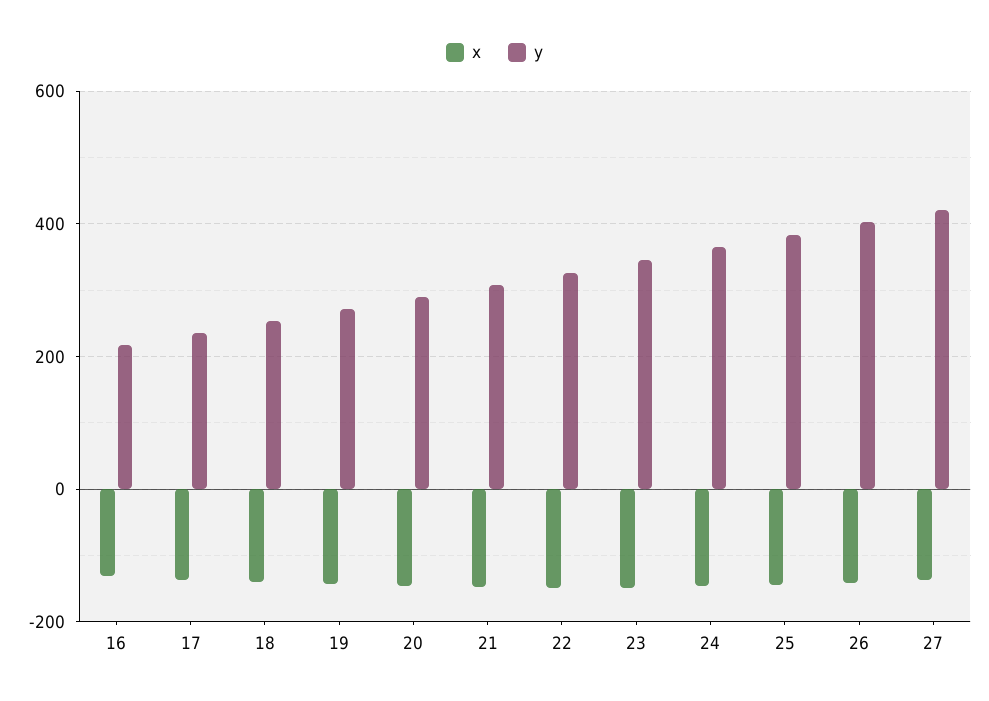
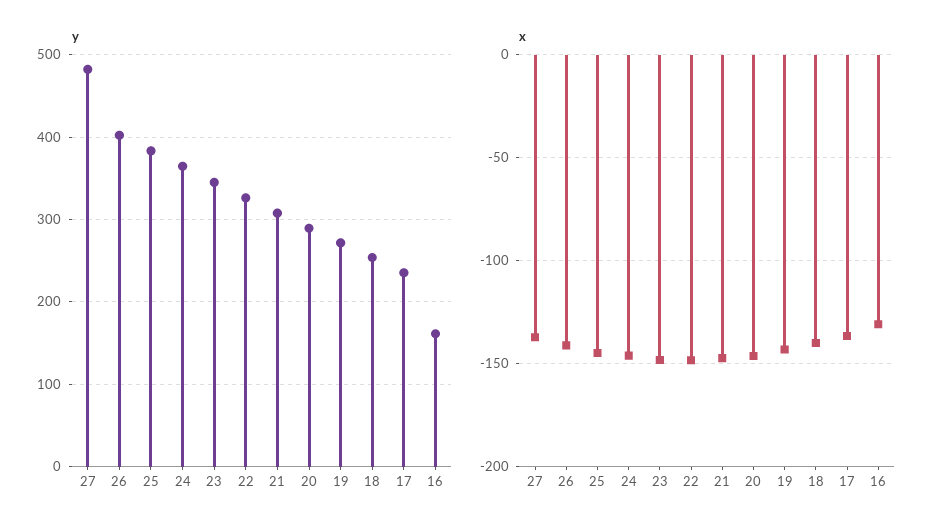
y, 16: 220 -> 160
y, 27: 420 -> 480

